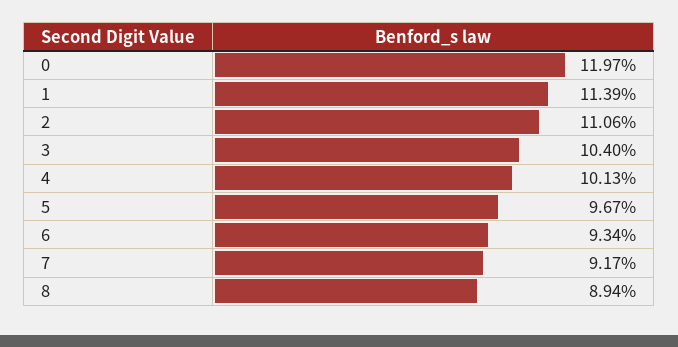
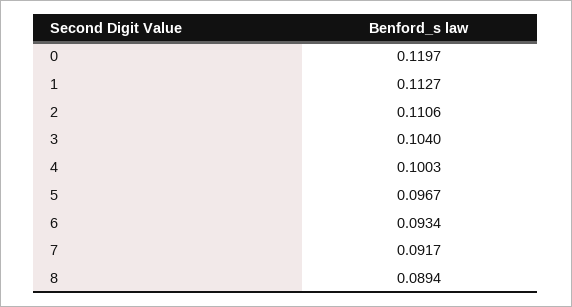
1: 0.1139 -> 0.1127
4: 0.1013 -> 0.1003

